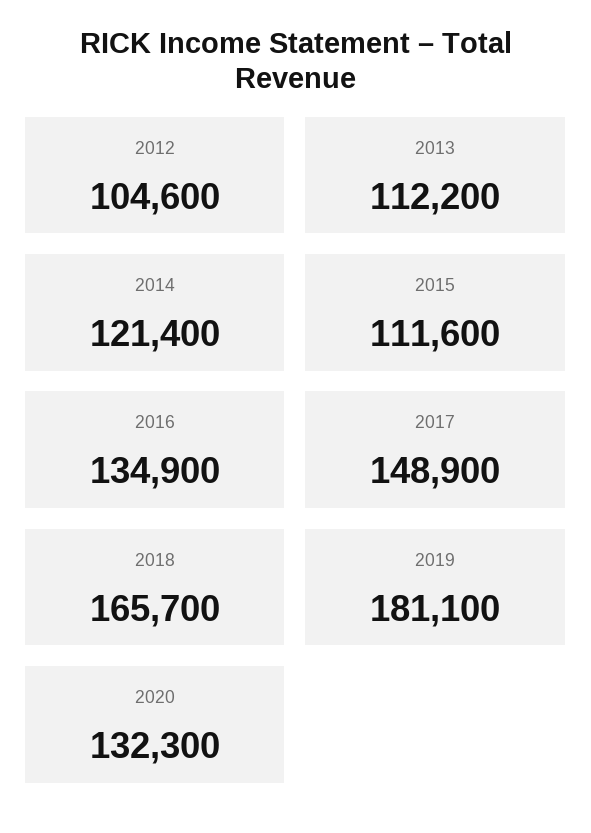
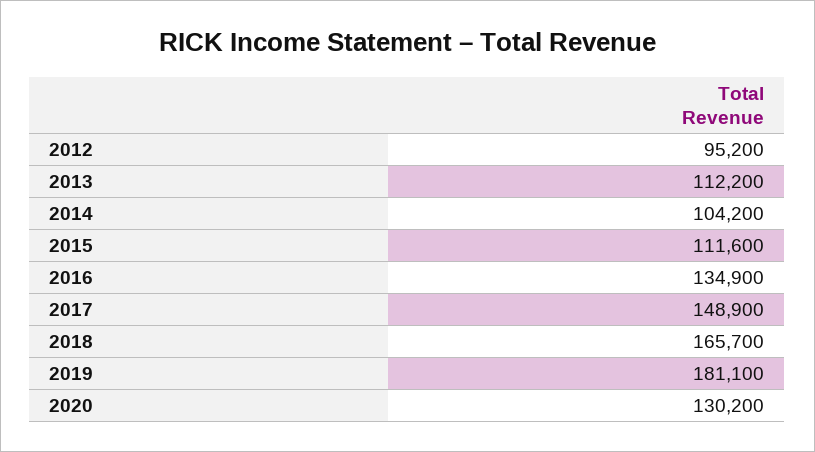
2012: 104600 -> 95200
2014: 121400 -> 104200
2020: 132300 -> 130200

